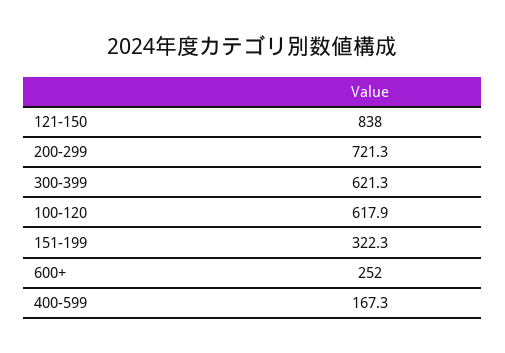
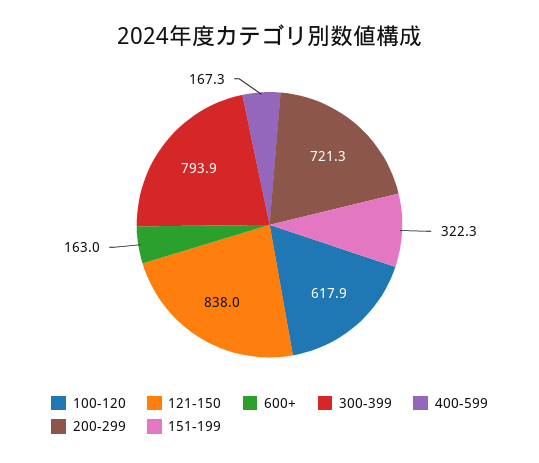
300-399: 621.3 -> 793.9
600+: 252 -> 163

